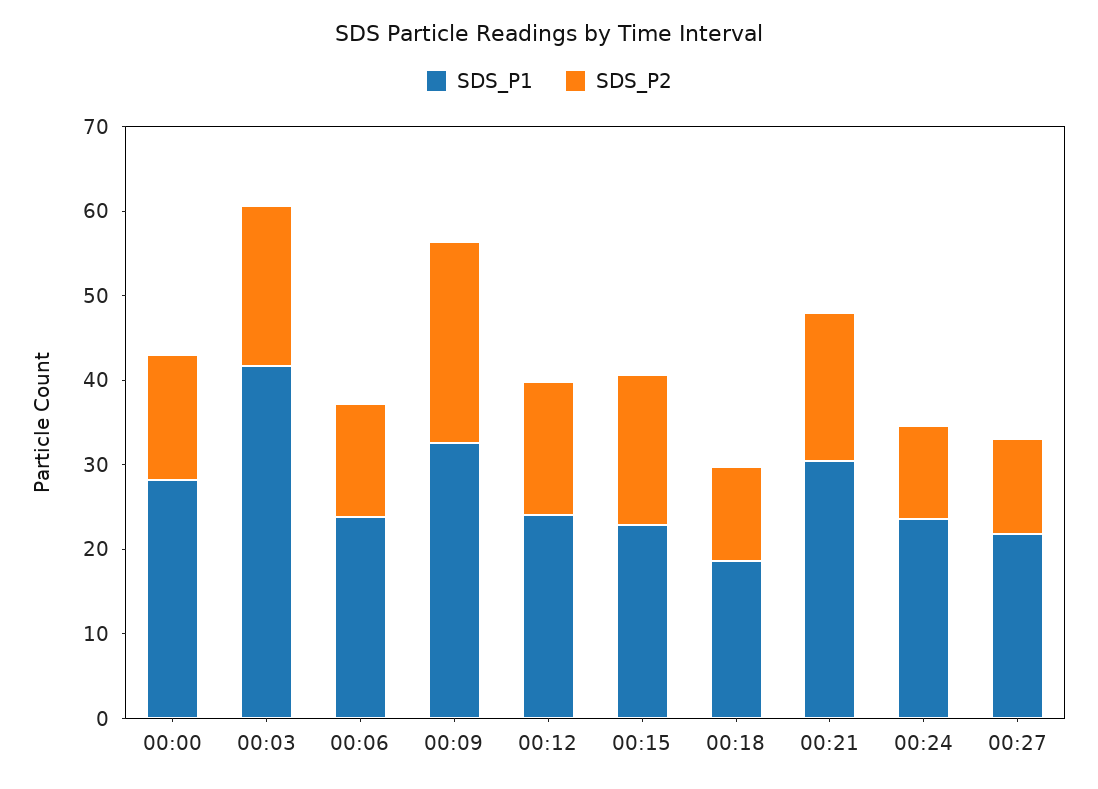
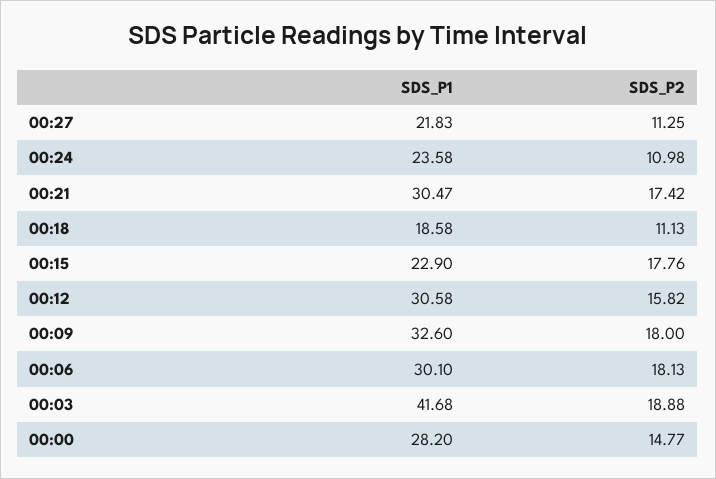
SDS_P1, 00:06: 24 -> 30.1
SDS_P2, 00:06: 14 -> 18.13
SDS_P2, 00:09: 24 -> 18
SDS_P1, 00:12: 24 -> 30.58

